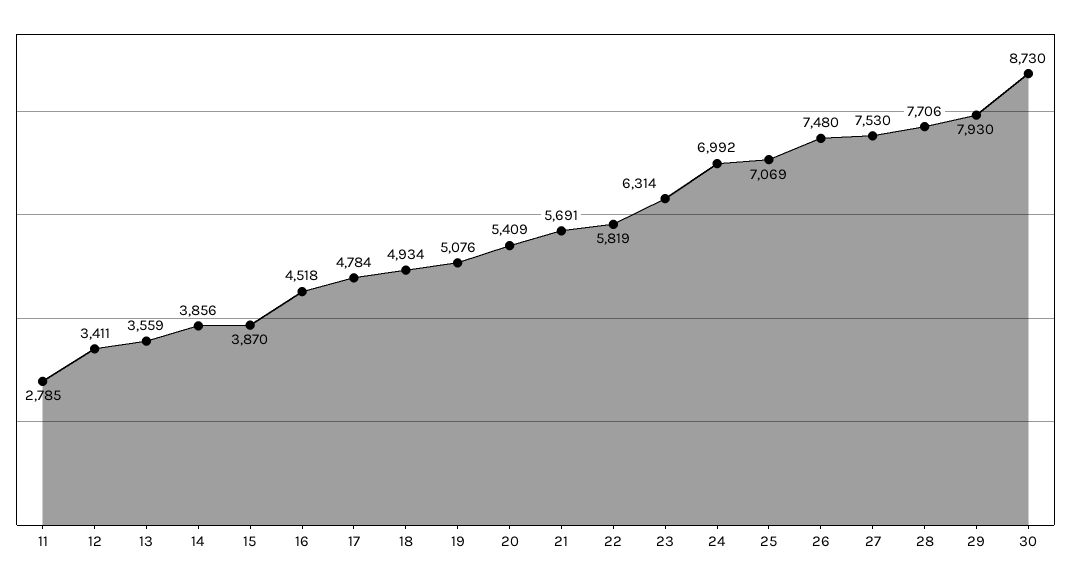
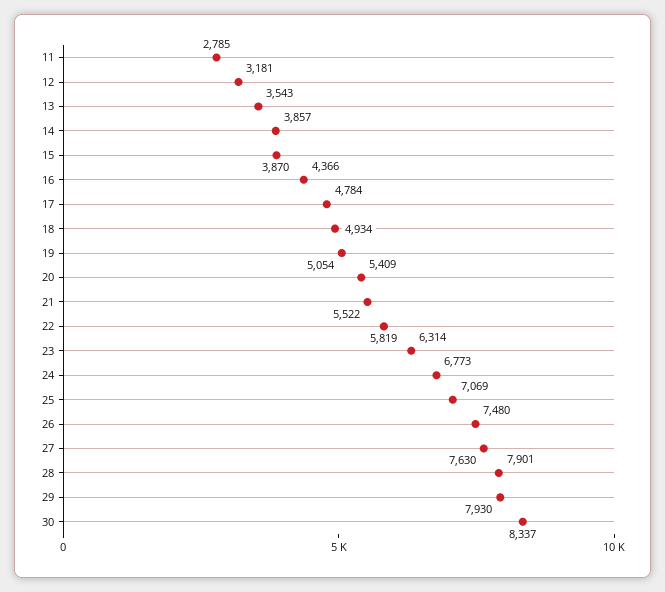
12: 3411 -> 3181
13: 3559 -> 3543
14: 3856 -> 3857
16: 4518 -> 4366
19: 5076 -> 5054
21: 5691 -> 5522
24: 6992 -> 6773
27: 7530 -> 7630
28: 7706 -> 7901
30: 8730 -> 8337

